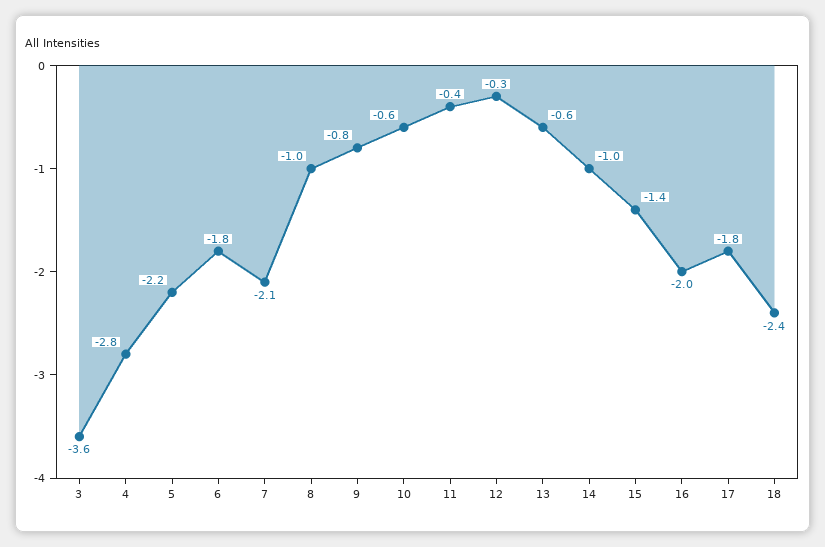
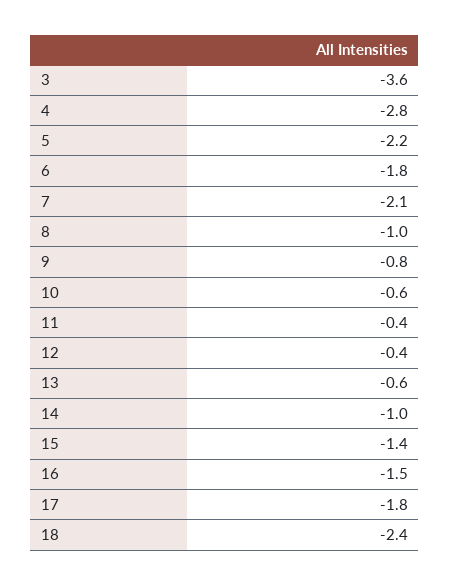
12: -0.3 -> -0.4
16: -2 -> -1.5

